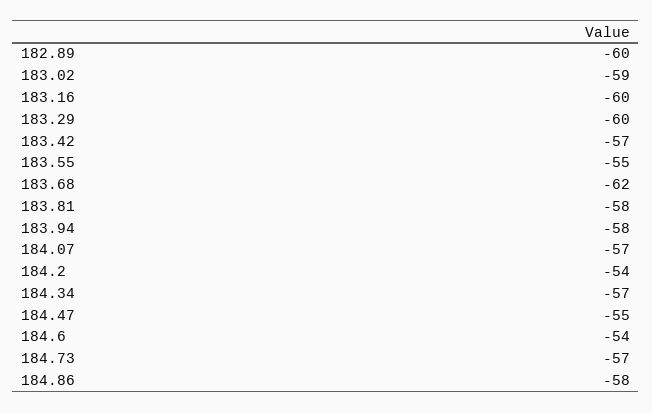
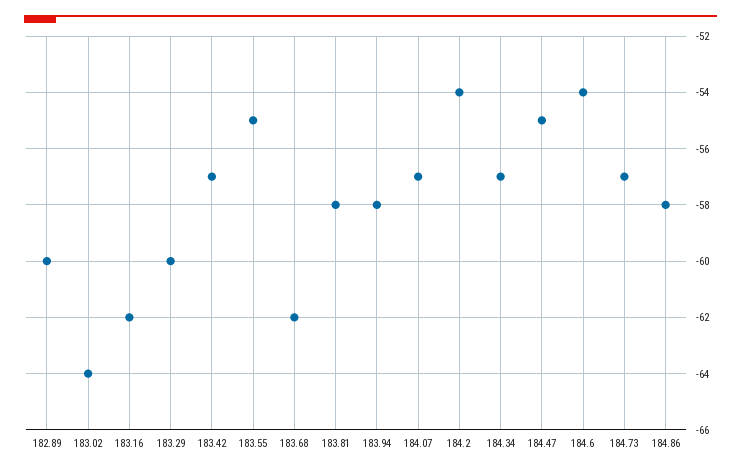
183.02: -59 -> -64
183.16: -60 -> -62

